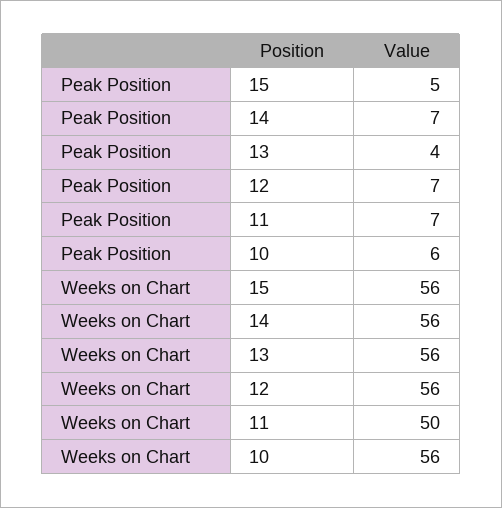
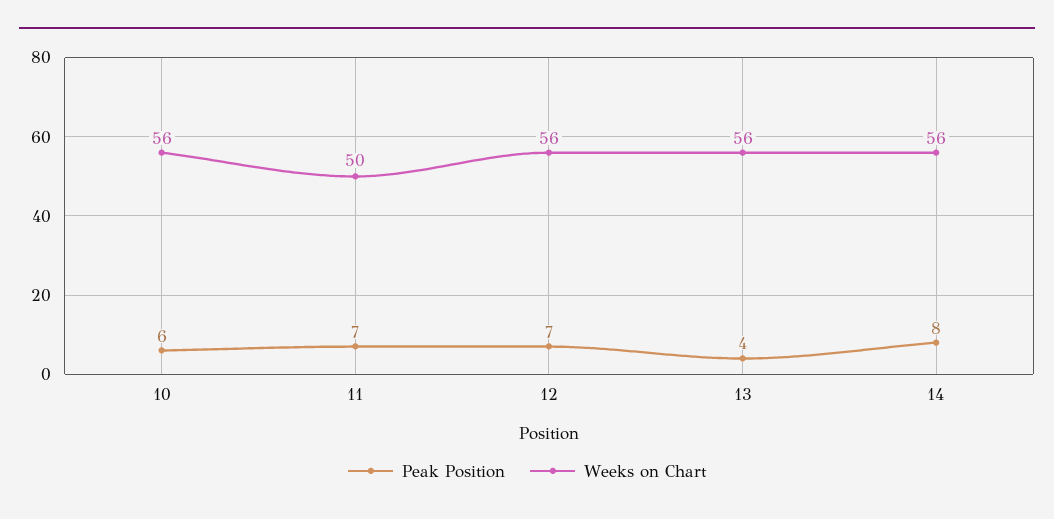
Peak Position, 15: 5 -> none
Peak Position, 14: 7 -> 8
Weeks on Chart, 15: 56 -> none

